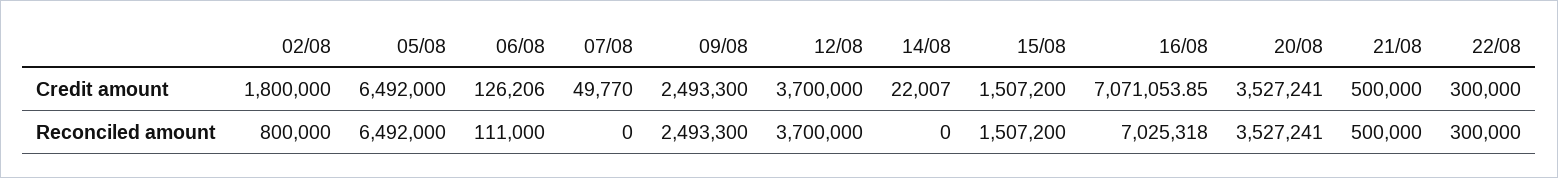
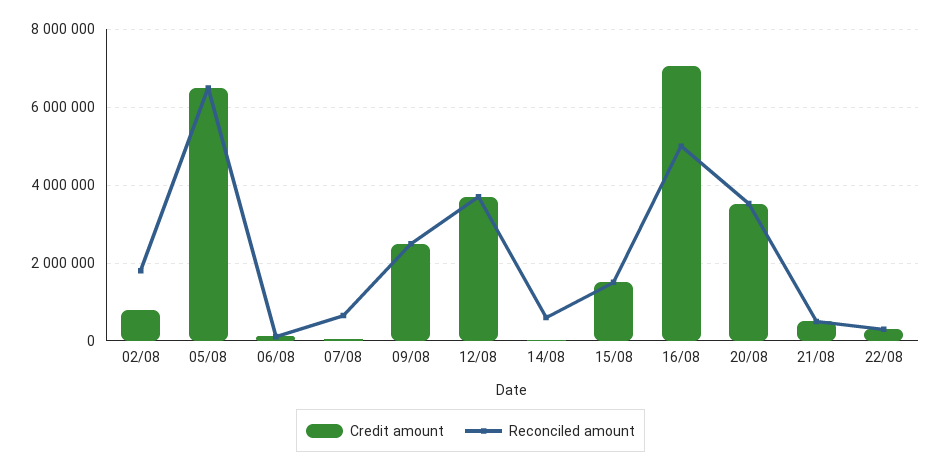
Credit amount, 02/08: 1800000 -> 800000
Reconciled amount, 02/08: 800000 -> 1800000
Reconciled amount, 07/08: 0 -> 600000
Reconciled amount, 14/08: 0 -> 600000
Reconciled amount, 16/08: 7025318 -> 5000000

